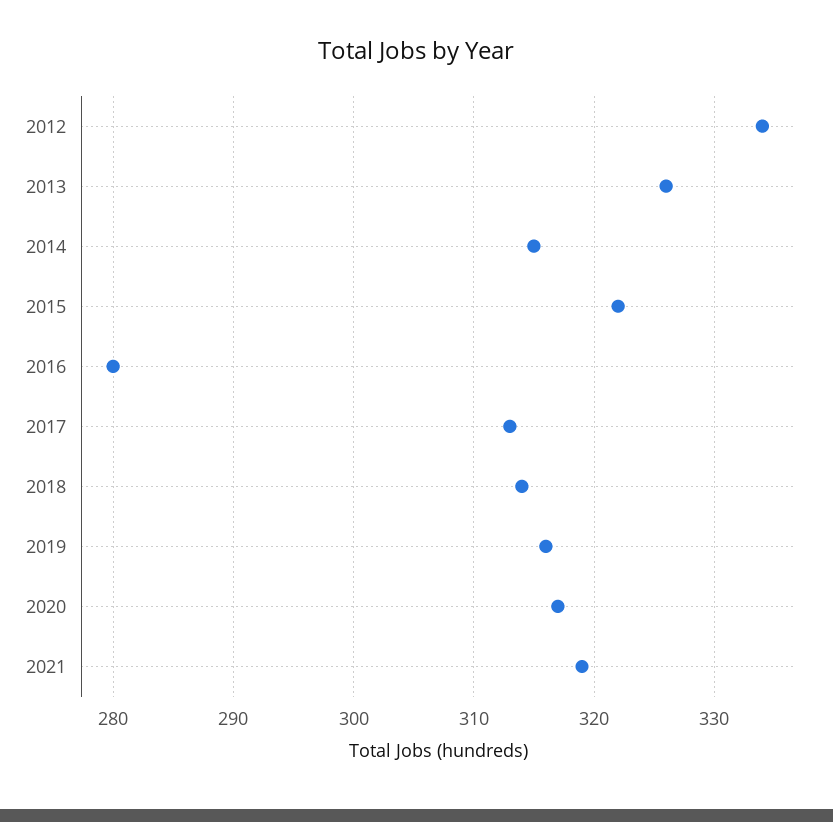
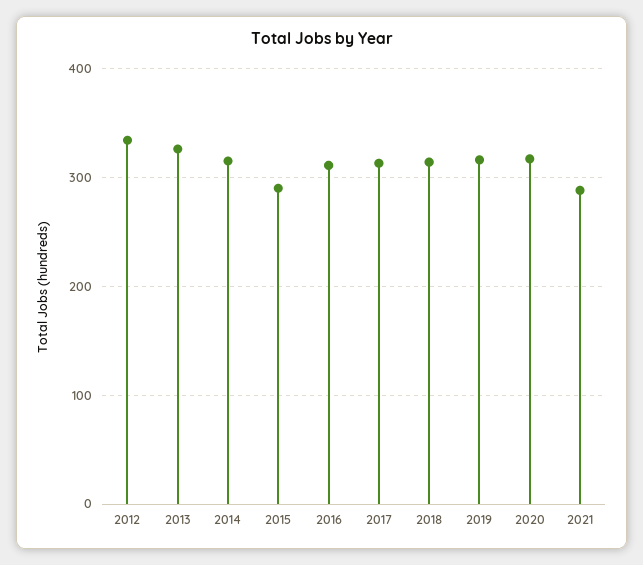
2015: 322 -> 290
2016: 280 -> 310
2021: 319 -> 290

